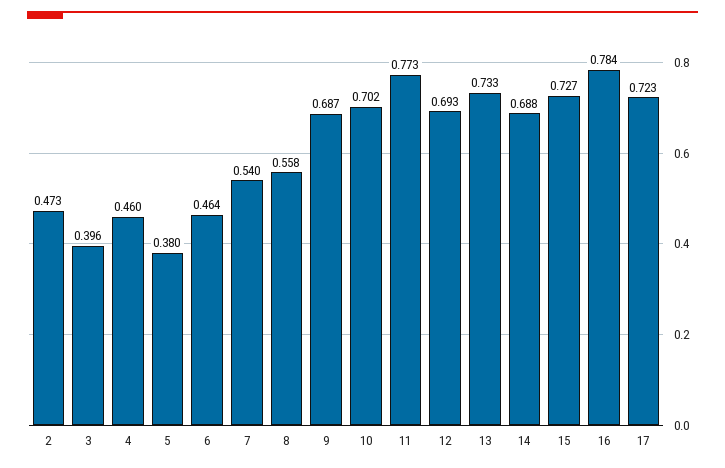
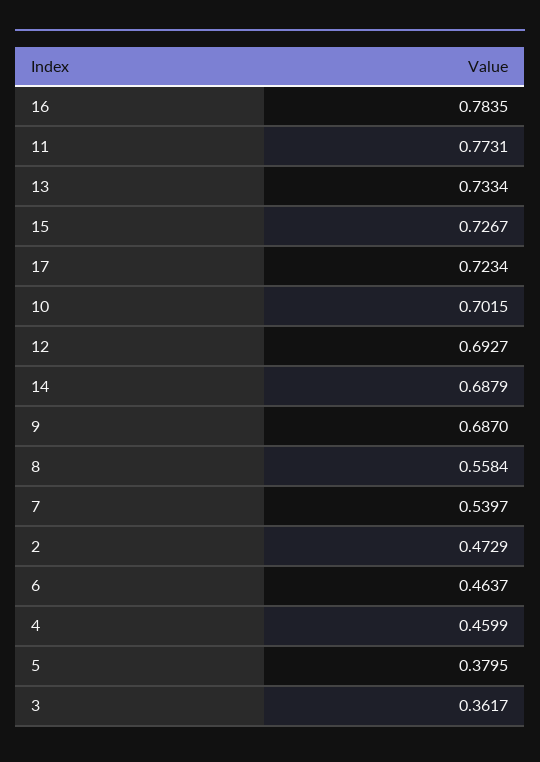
3: 0.396 -> 0.3617

